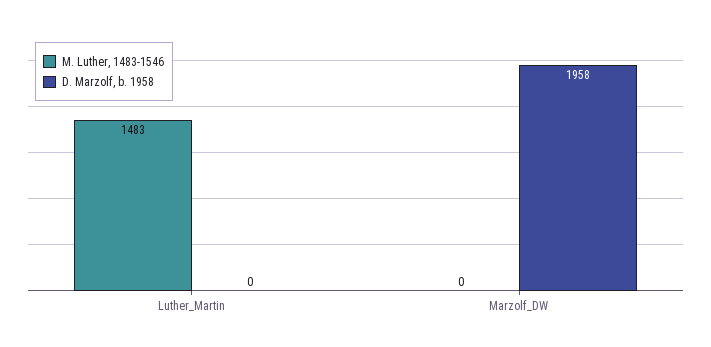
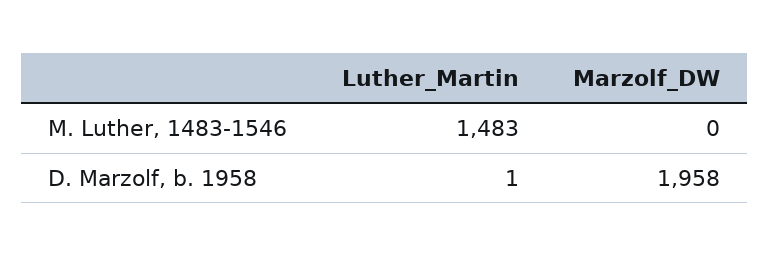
D. Marzolf, b. 1958, Luther_Martin: 0 -> 1

